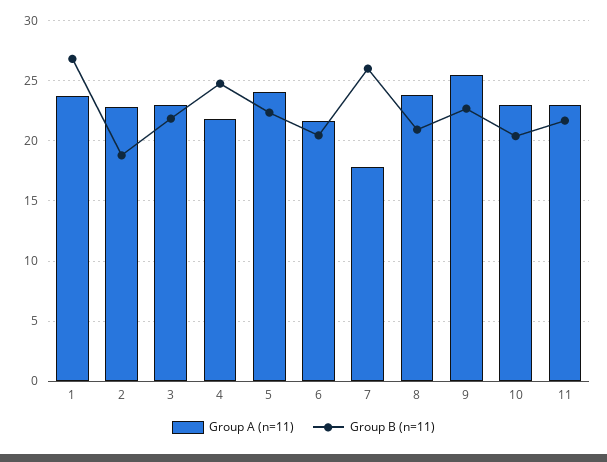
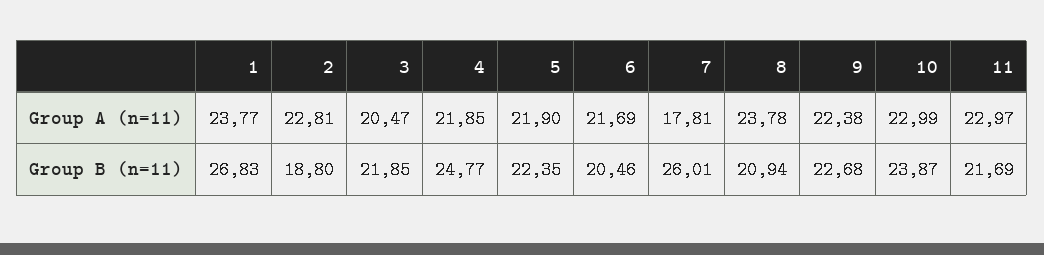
Group A (n=11), 3: 23 -> 20.47
Group A (n=11), 5: 24 -> 21.9
Group A (n=11), 9: 25.5 -> 22.38
Group B (n=11), 10: 20.5 -> 23.87

